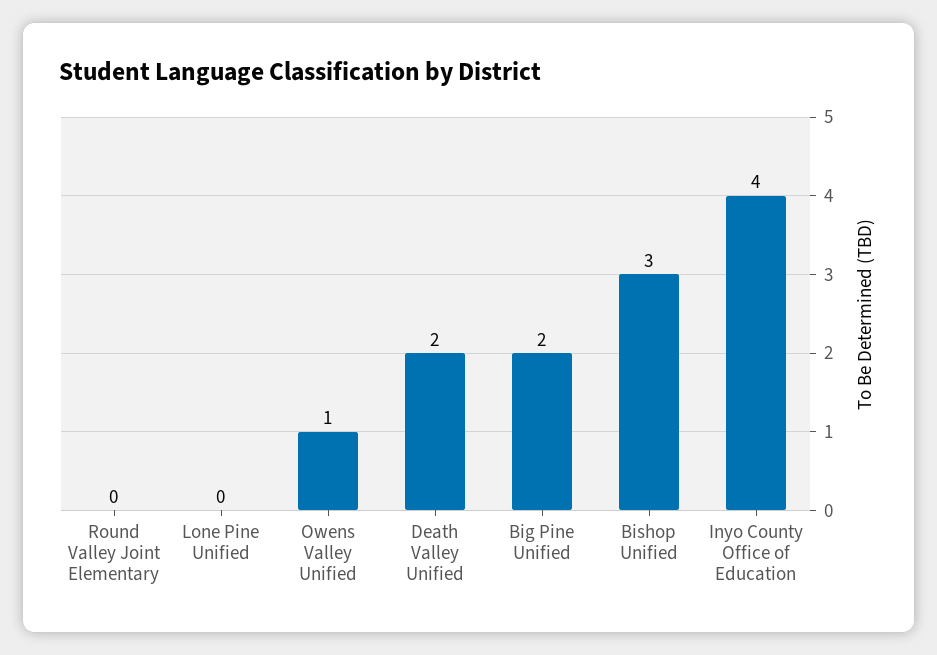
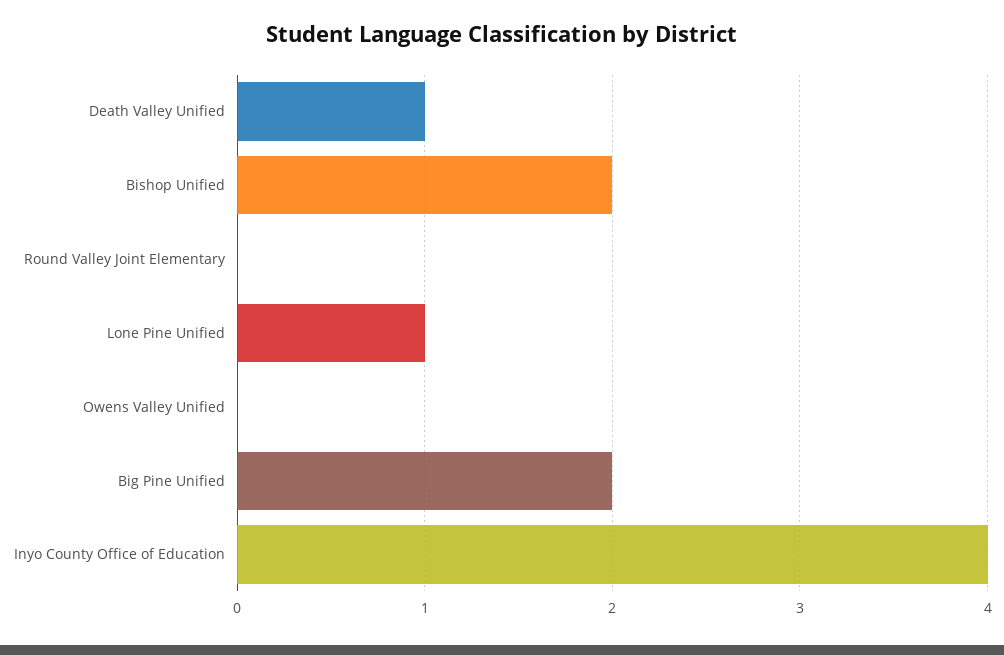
Lone Pine Unified: 0 -> 1
Owens Valley Unified: 1 -> 0
Death Valley Unified: 2 -> 1
Bishop Unified: 3 -> 2

